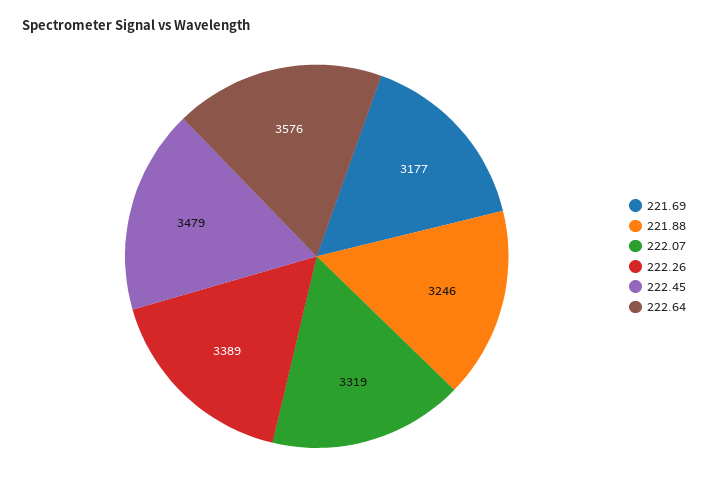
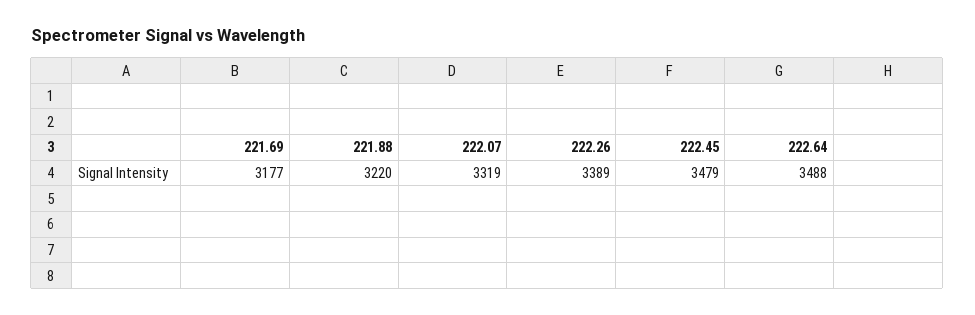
221.88: 3246 -> 3220
222.64: 3576 -> 3488

